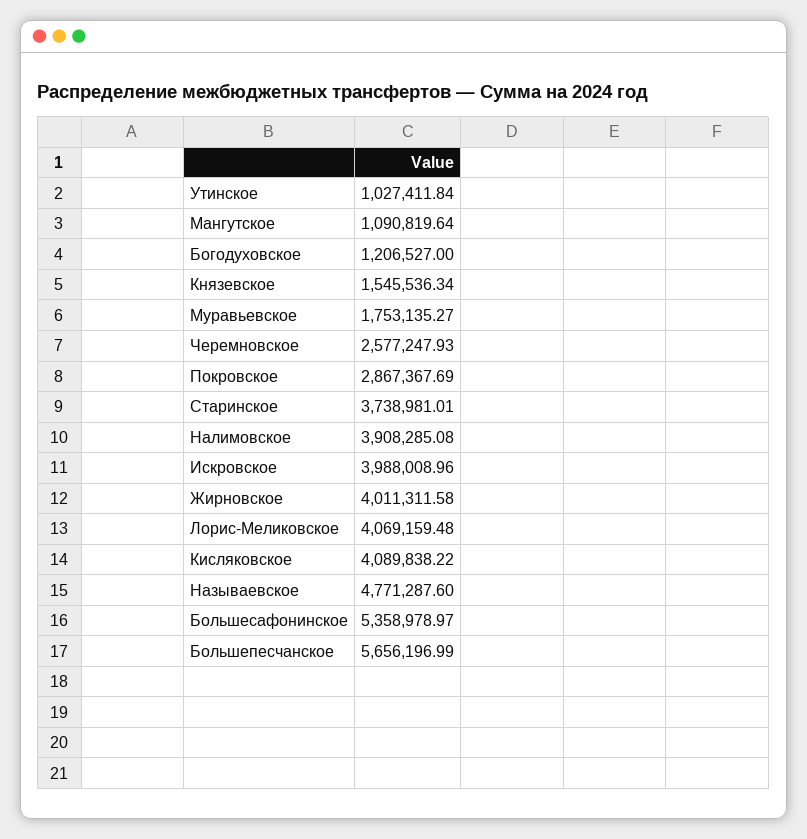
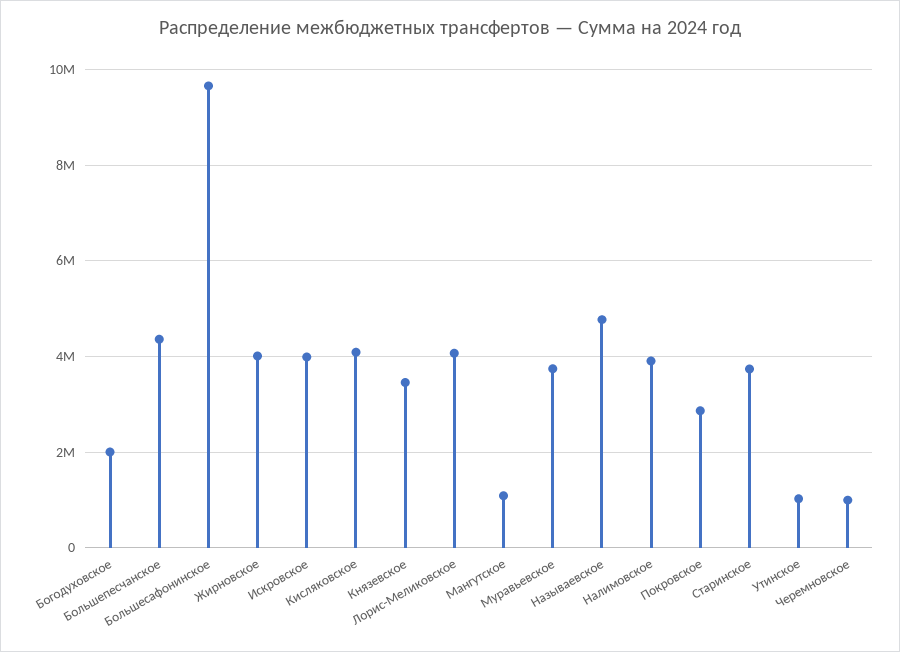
Богодуховское: 1206527 -> 2000000
Князевское: 1545536.34 -> 3400000
Муравьевское: 1753135.27 -> 3800000
Черемновское: 2577247.93 -> 1000000
Большесафонинское: 5358978.97 -> 9600000
Большепесчанское: 5656196.99 -> 4400000

